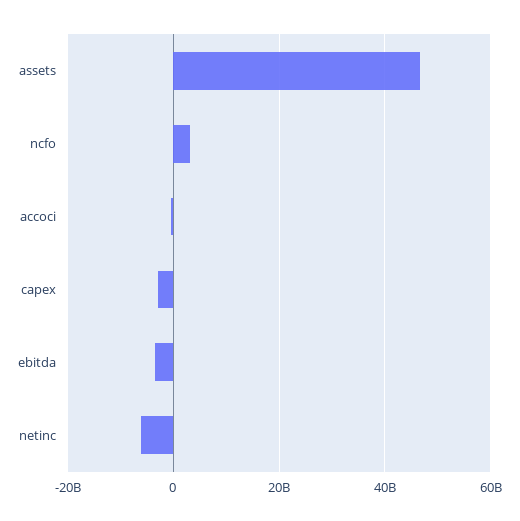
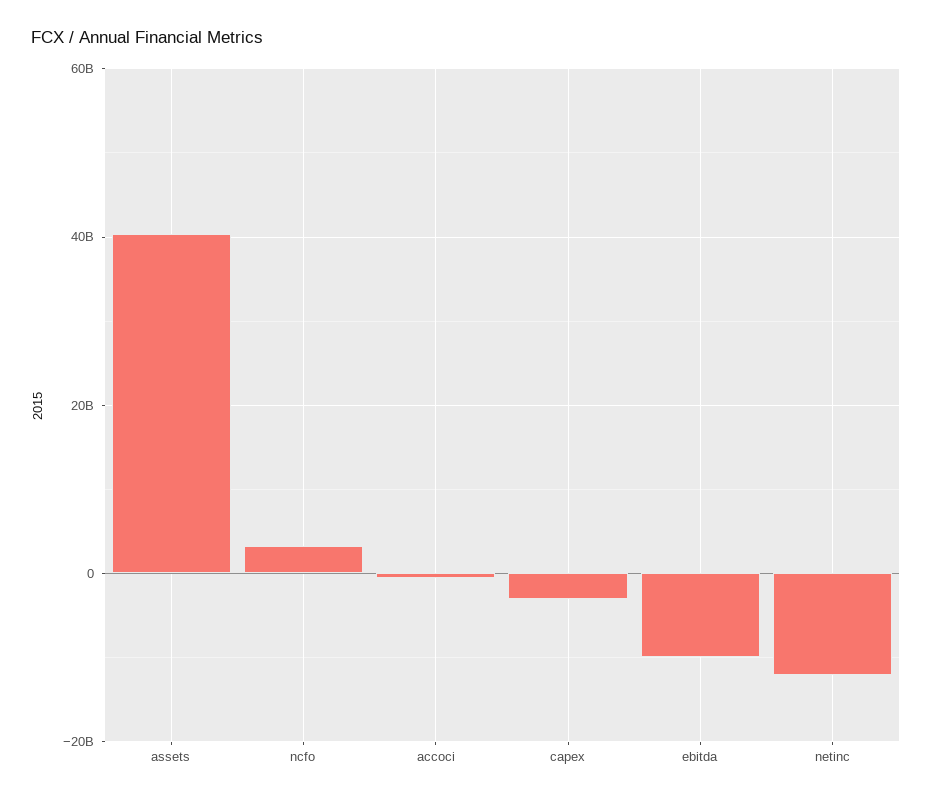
assets: 46000000000 -> 40000000000
ebitda: -4000000000 -> -10000000000
netinc: -6000000000 -> -12000000000

